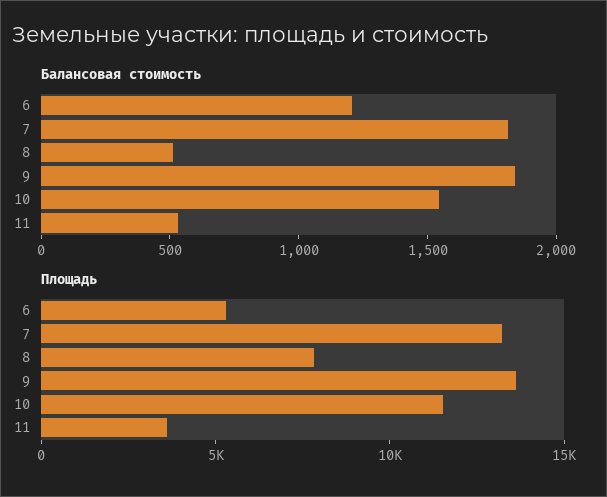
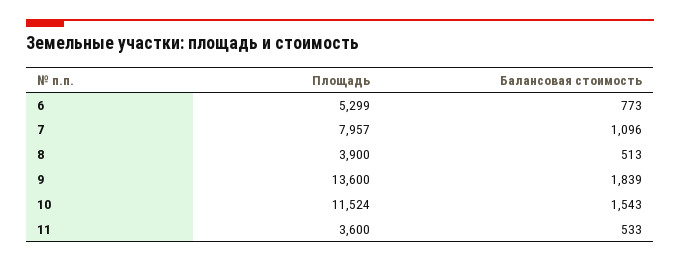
Балансовая стоимость, 6: 1200 -> 773
Балансовая стоимость, 7: 1800 -> 1096
Площадь, 7: 13000 -> 7957
Площадь, 8: 8000 -> 3900

